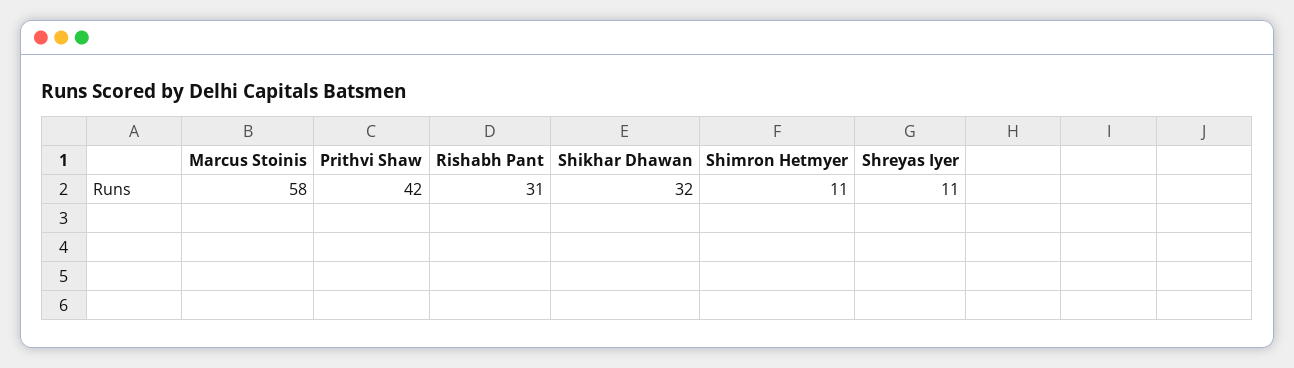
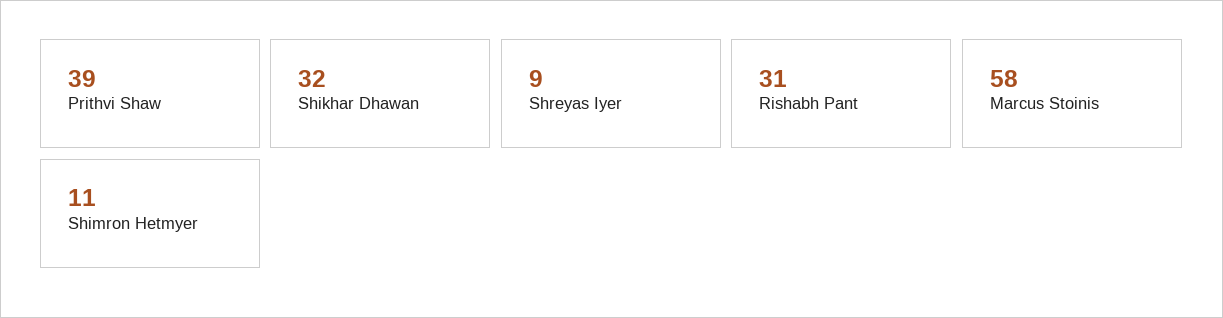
Prithvi Shaw: 42 -> 39
Shreyas Iyer: 11 -> 9

